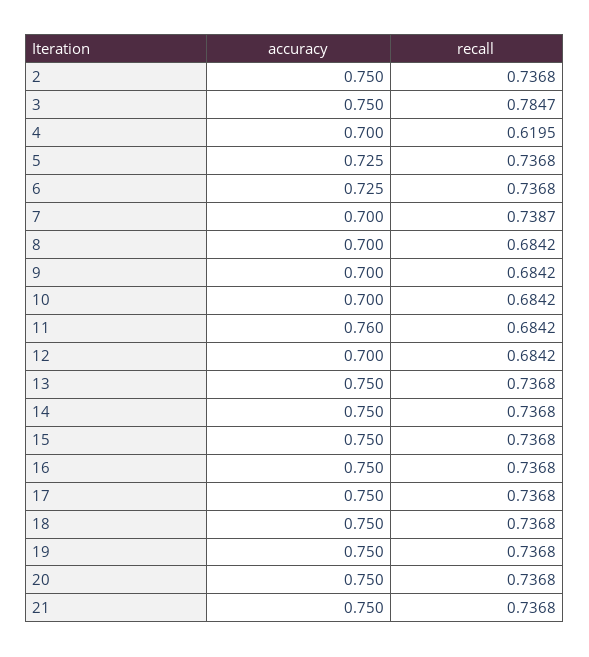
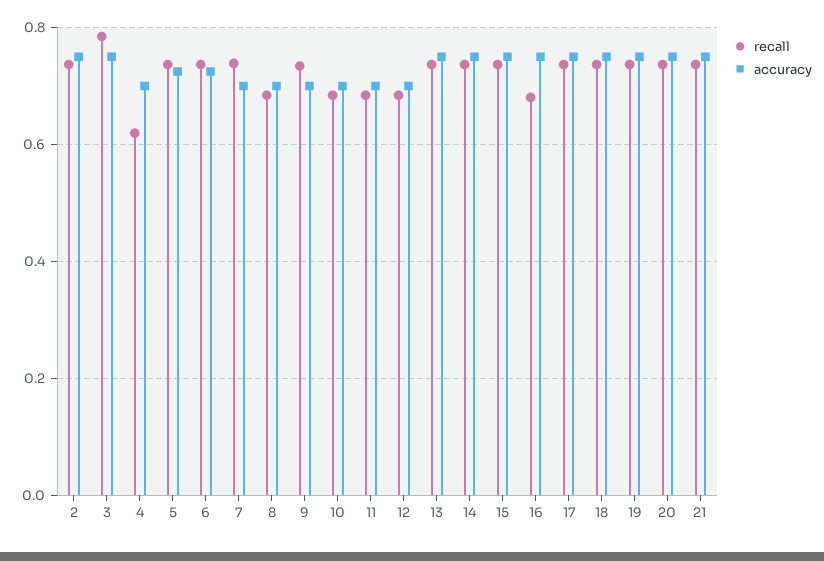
recall, 9: 0.6842 -> 0.74
accuracy, 11: 0.76 -> 0.7
recall, 16: 0.7368 -> 0.68

